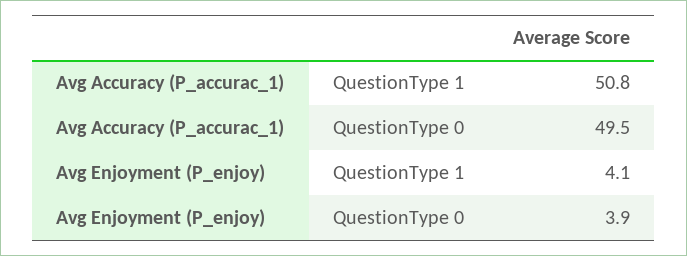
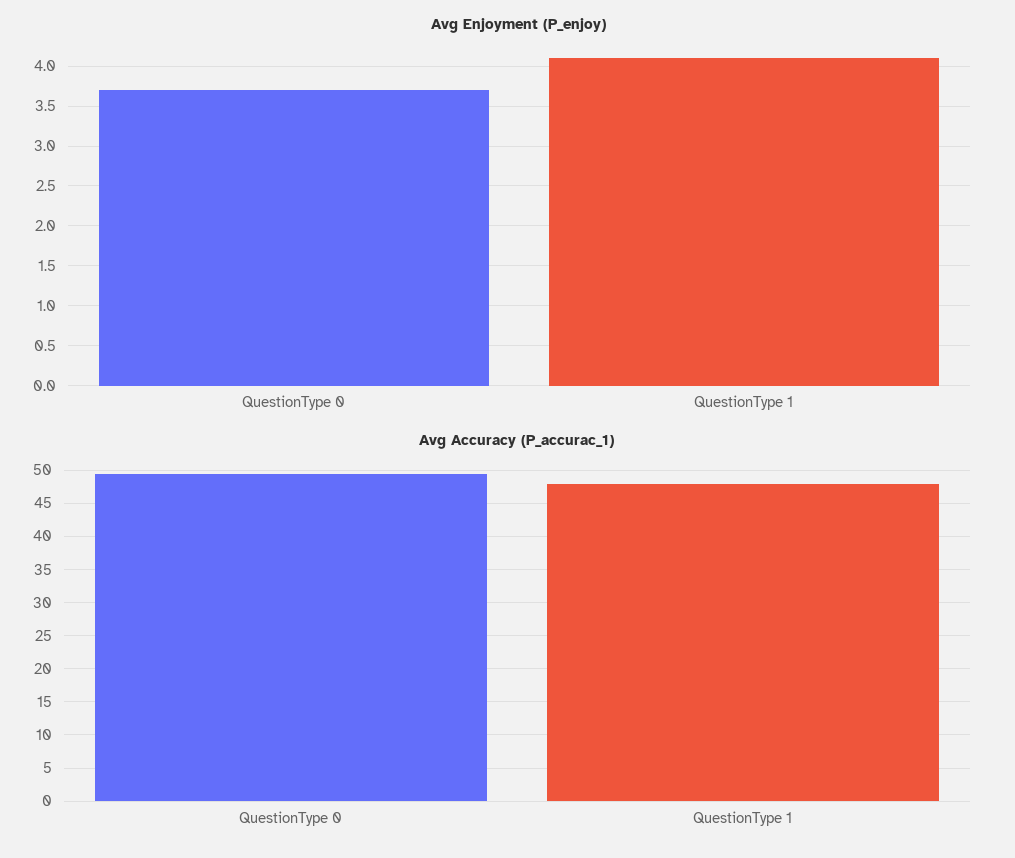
Avg Accuracy (P_accurac_1), QuestionType 1: 50.8 -> 48
Avg Enjoyment (P_enjoy), QuestionType 0: 3.9 -> 3.7

